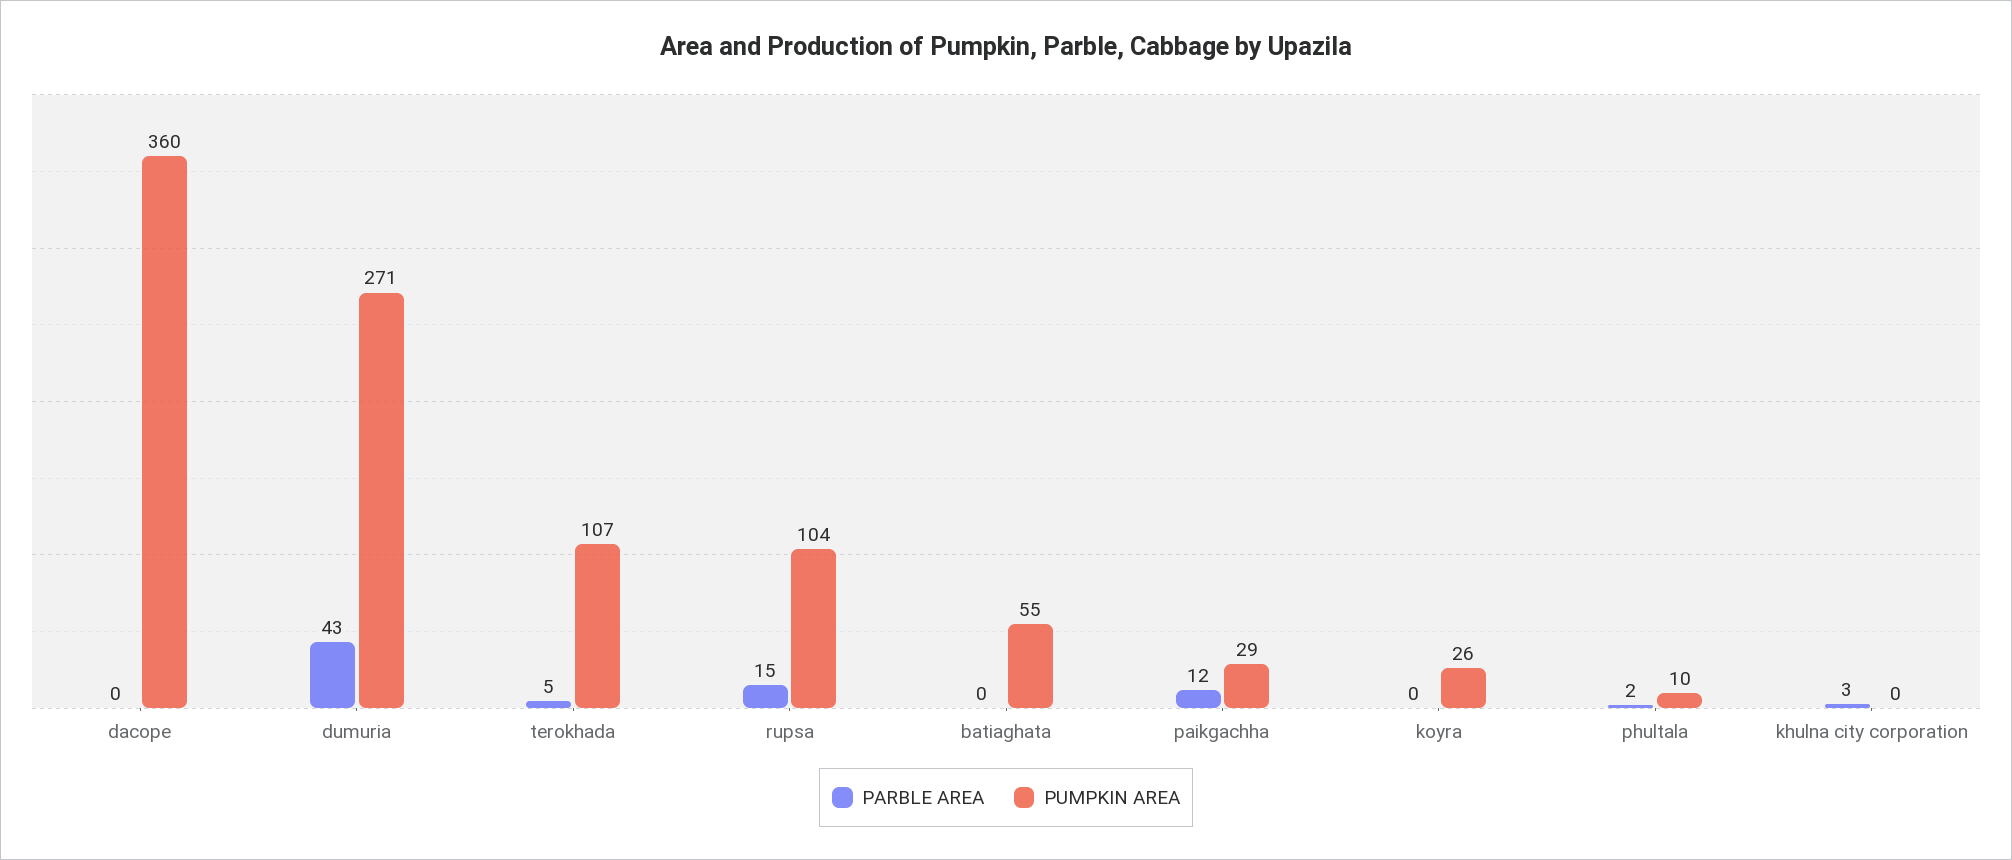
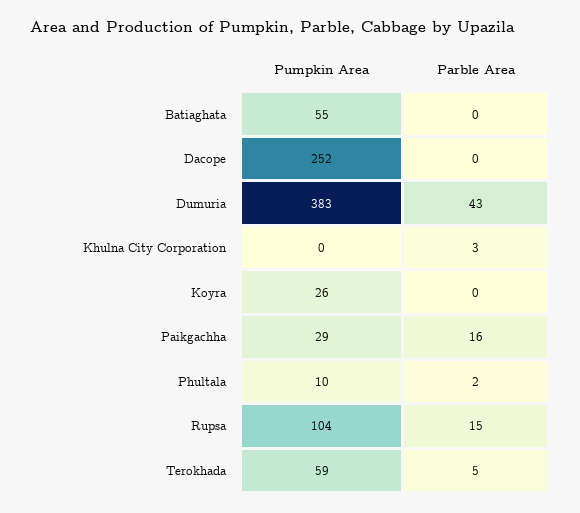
PUMPKIN AREA, dacope: 360 -> 252
PUMPKIN AREA, dumuria: 271 -> 383
PUMPKIN AREA, terokhada: 107 -> 59
PARBLE AREA, paikgachha: 12 -> 16

